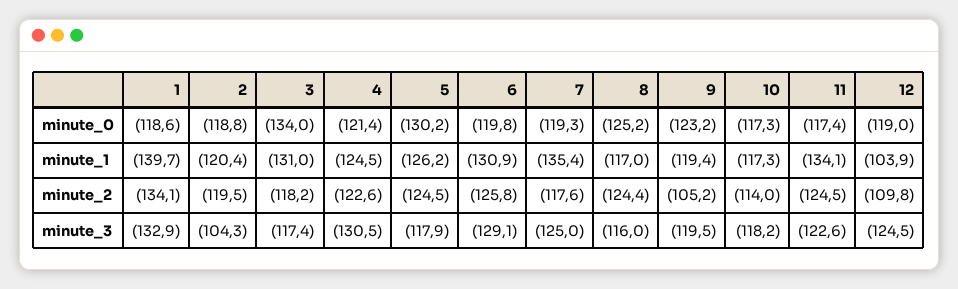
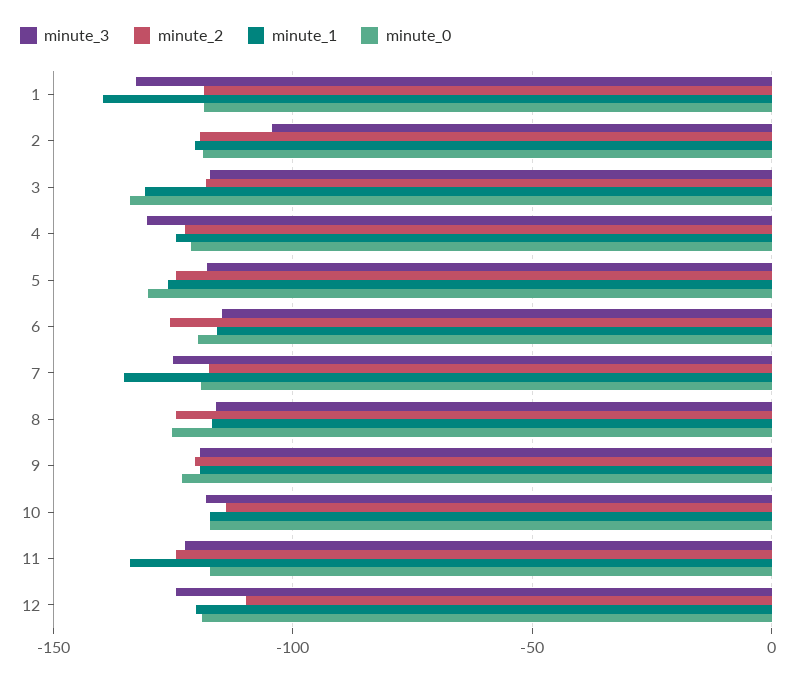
minute_1, 6: -130.9 -> -115
minute_1, 12: -103.9 -> -120
minute_2, 1: -134.1 -> -120
minute_2, 9: -105.2 -> -120
minute_3, 6: -129.1 -> -115

